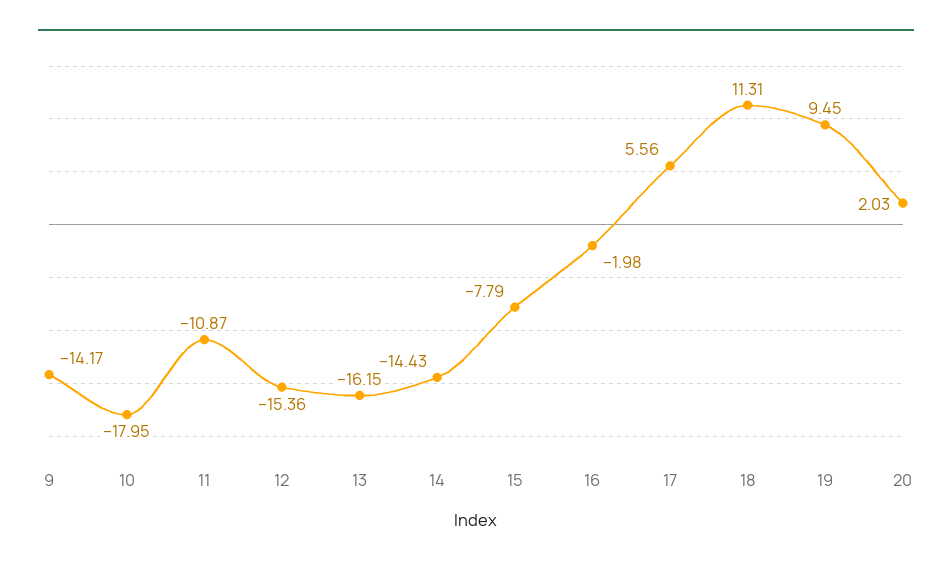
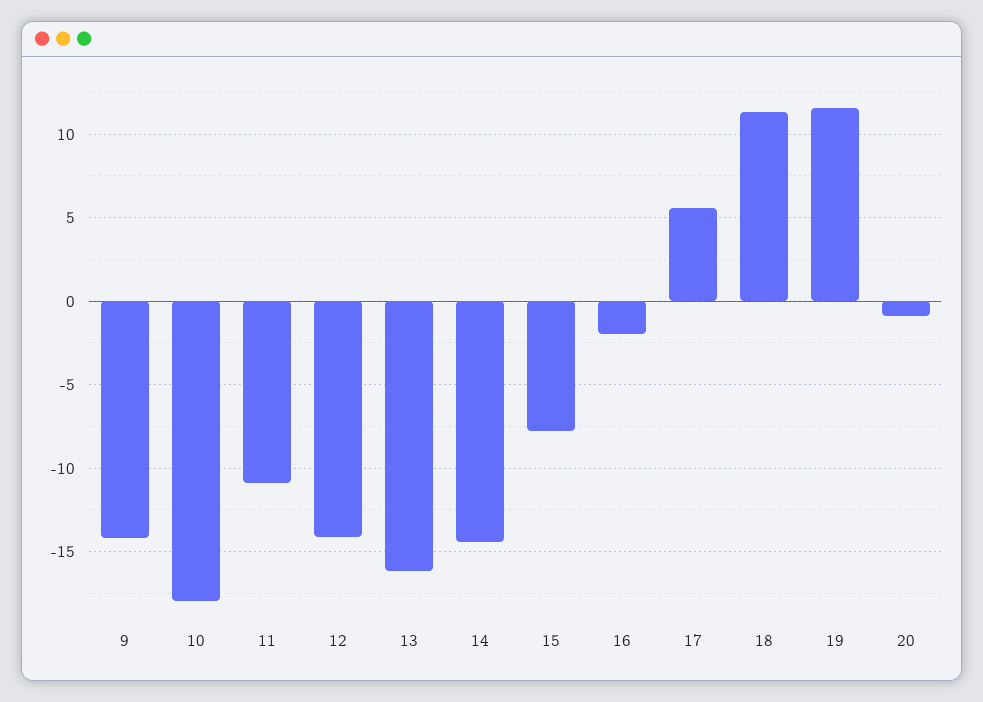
12: -15.36 -> -14
19: 9.45 -> 11.5
20: 2.03 -> -1

